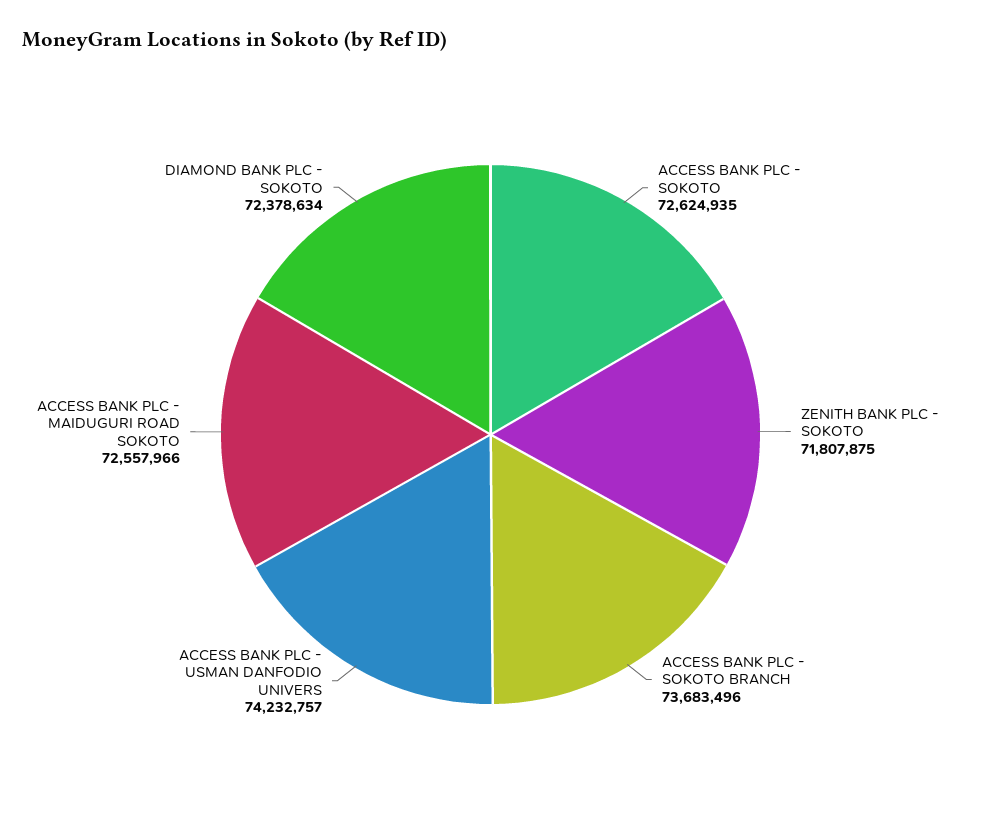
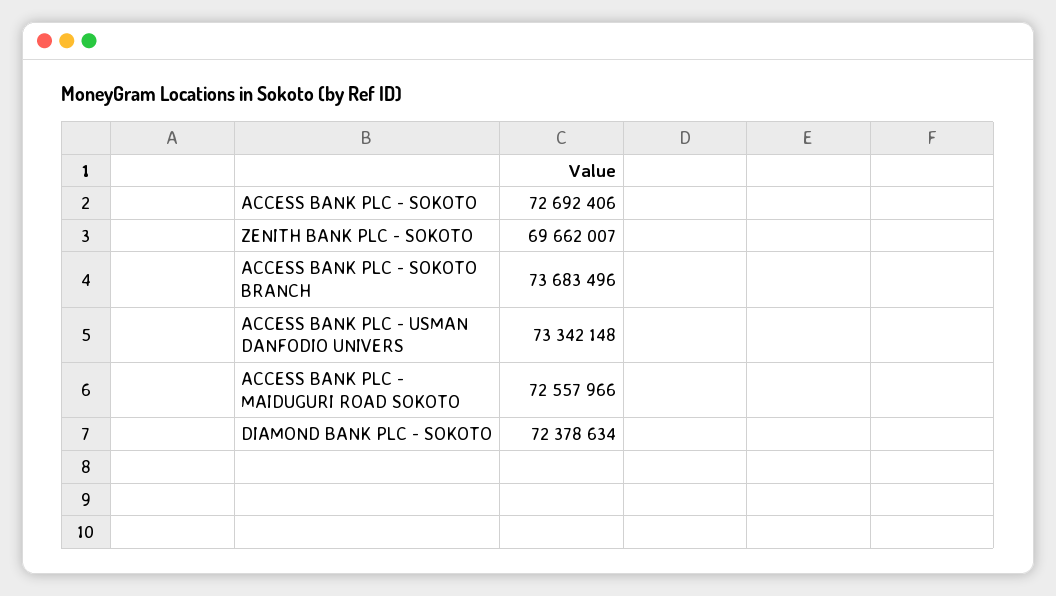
ACCESS BANK PLC - SOKOTO: 72624935 -> 72692406
ZENITH BANK PLC - SOKOTO: 71807875 -> 69662007
ACCESS BANK PLC - USMAN DANFODIO UNIVERS: 74232757 -> 73342148

